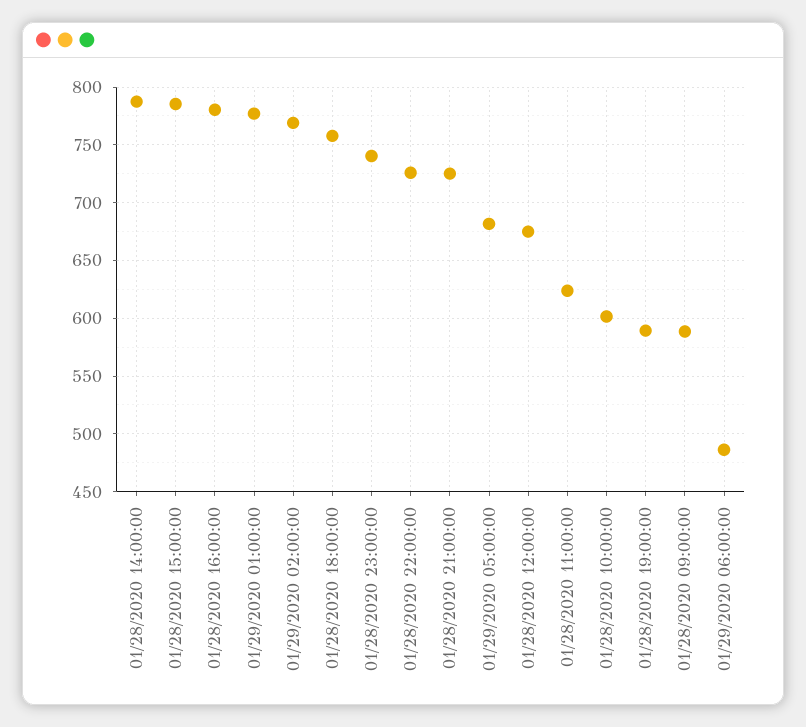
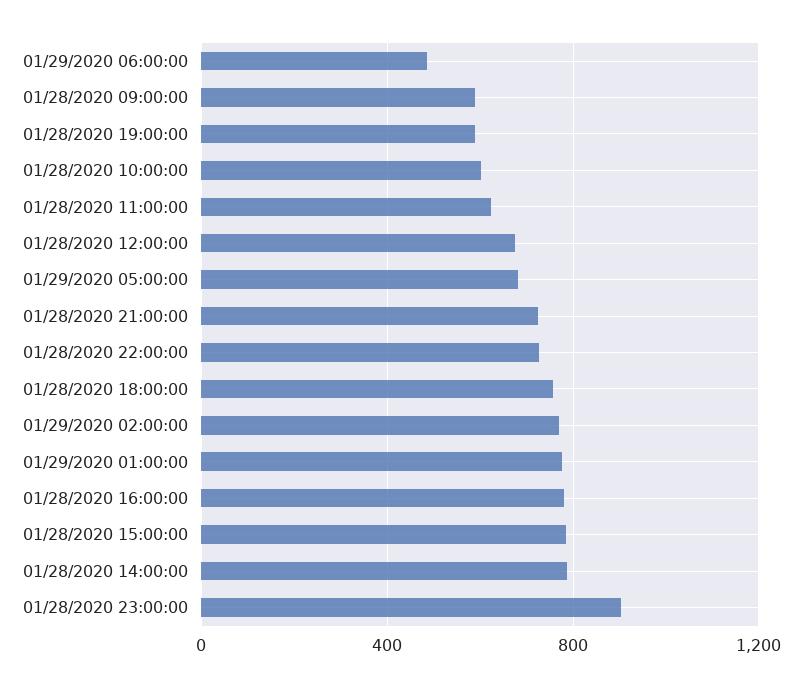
01/28/2020 23:00:00: 740 -> 900

